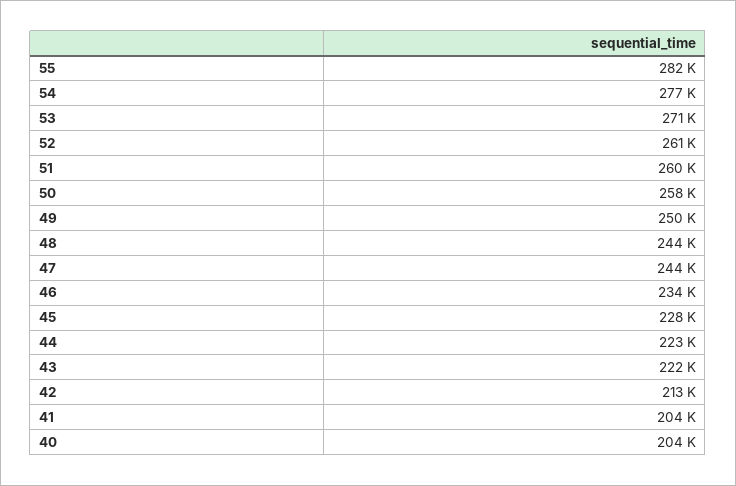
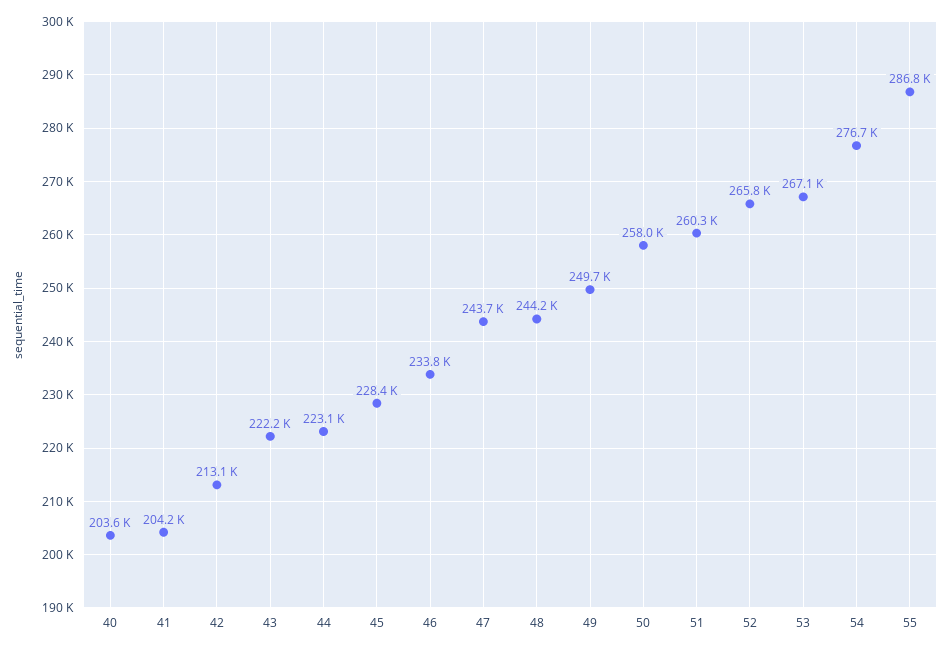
55: 282000 -> 286800
53: 271000 -> 267100
52: 261000 -> 265800

